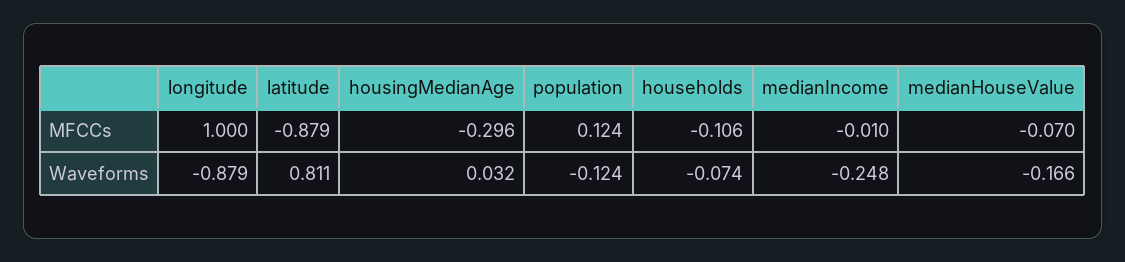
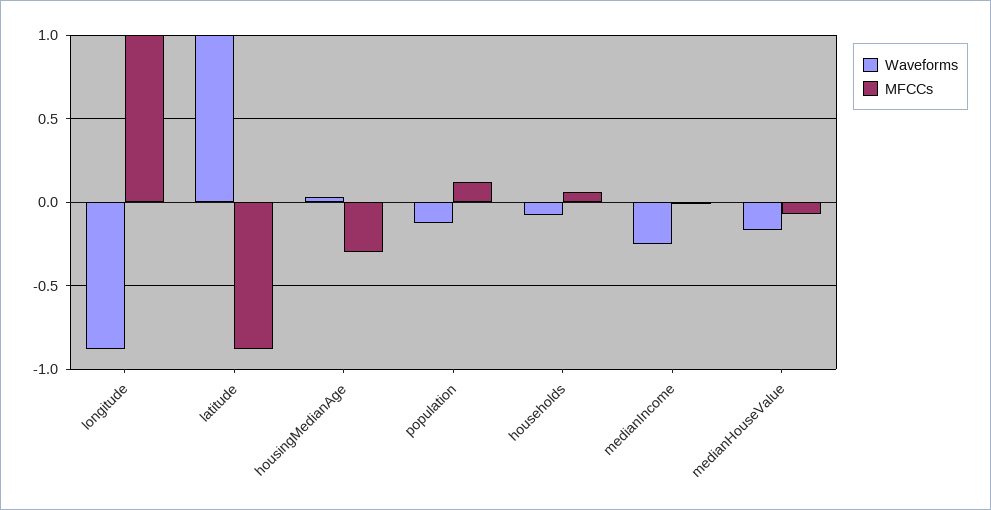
MFCCs, households: -0.106 -> 0.05
Waveforms, latitude: 0.811 -> 1

